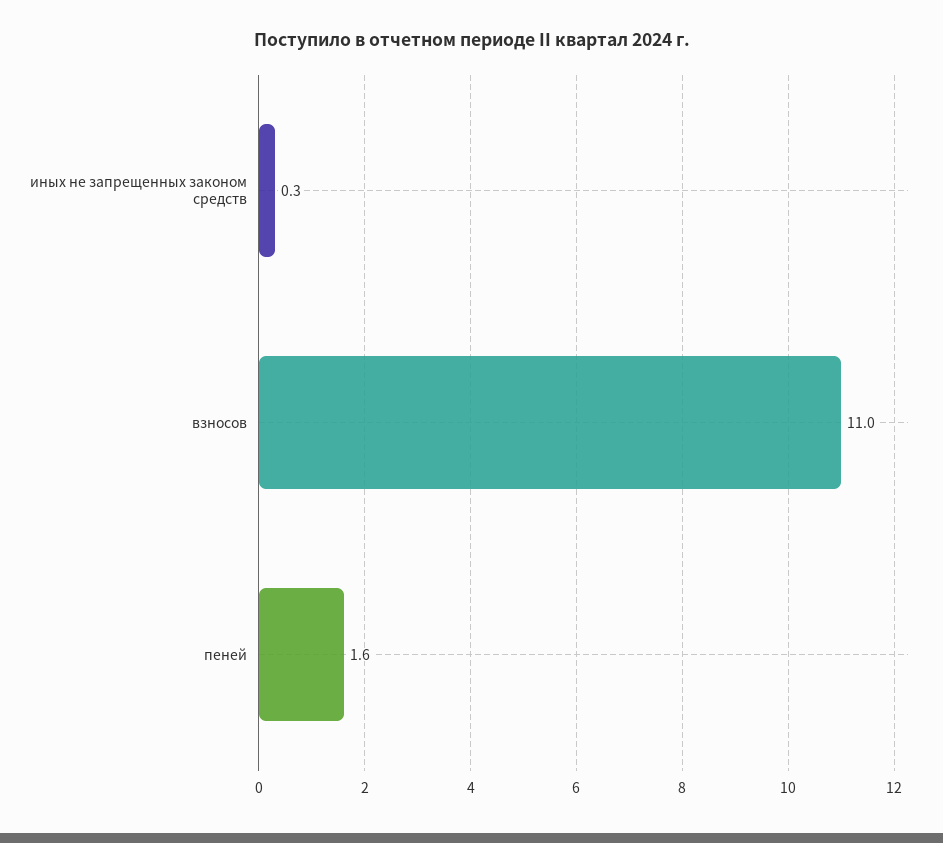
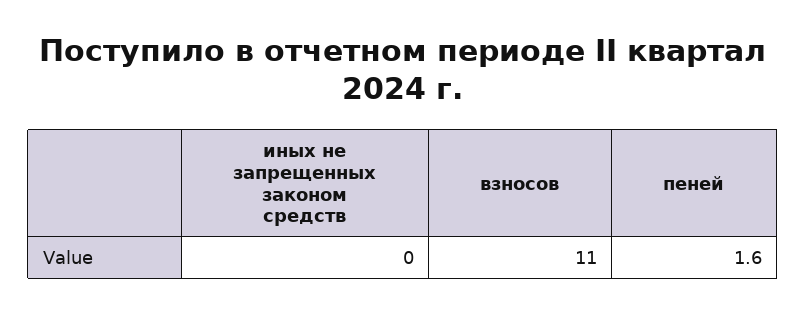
иных не запрещенных законом средств: 0.3 -> 0

